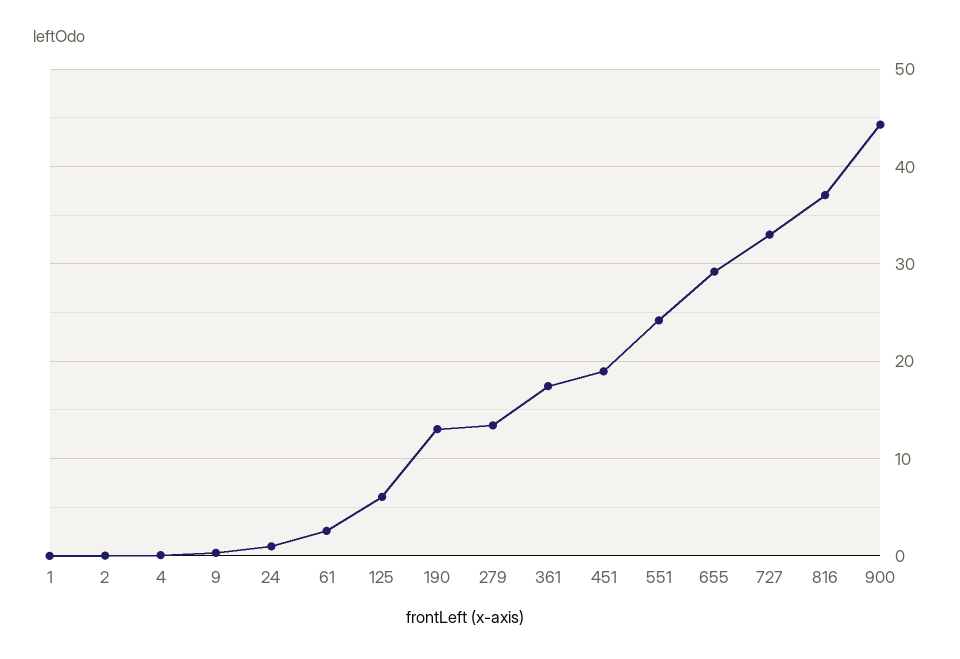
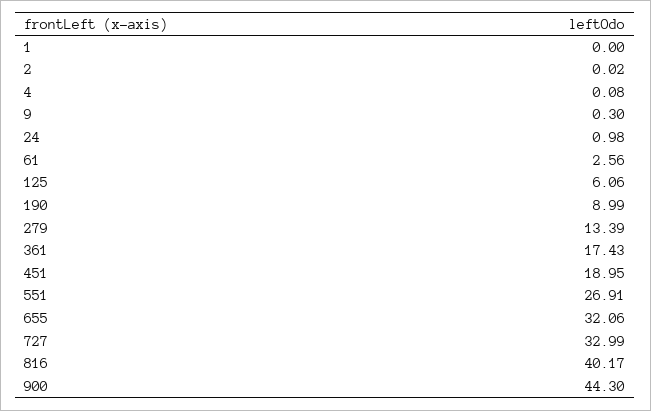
190: 13 -> 8.99
551: 24 -> 26.91
655: 29 -> 32.06
816: 37 -> 40.17

